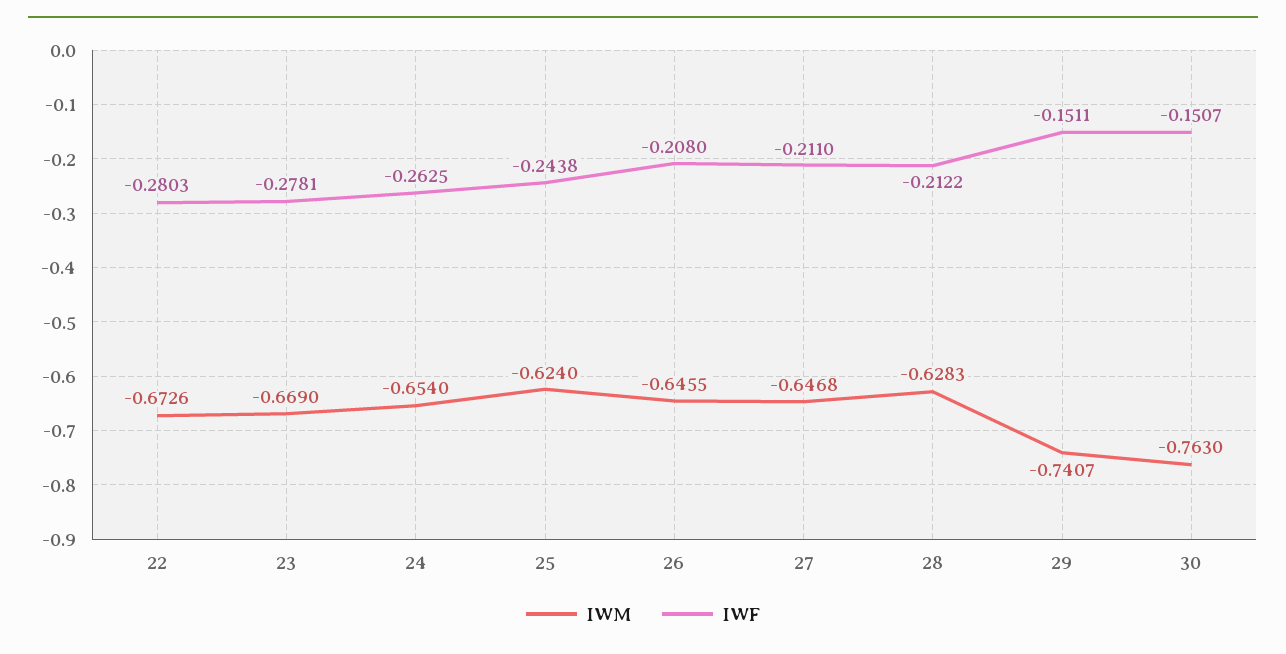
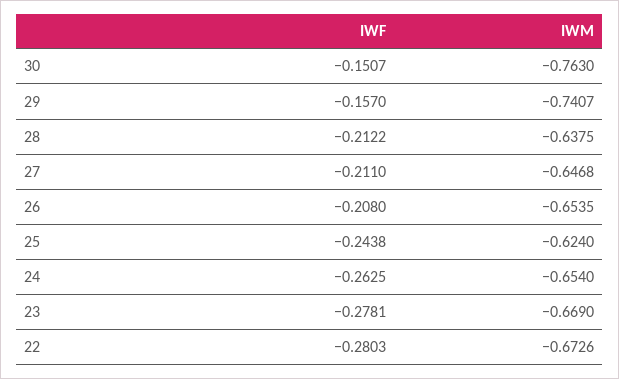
IWM, 26: -0.6455 -> -0.6535
IWM, 28: -0.6283 -> -0.6375
IWF, 29: -0.1511 -> -0.157

